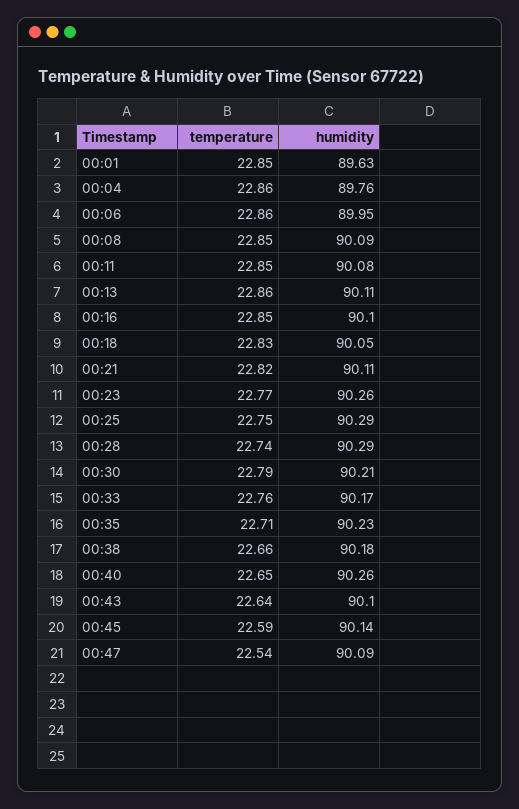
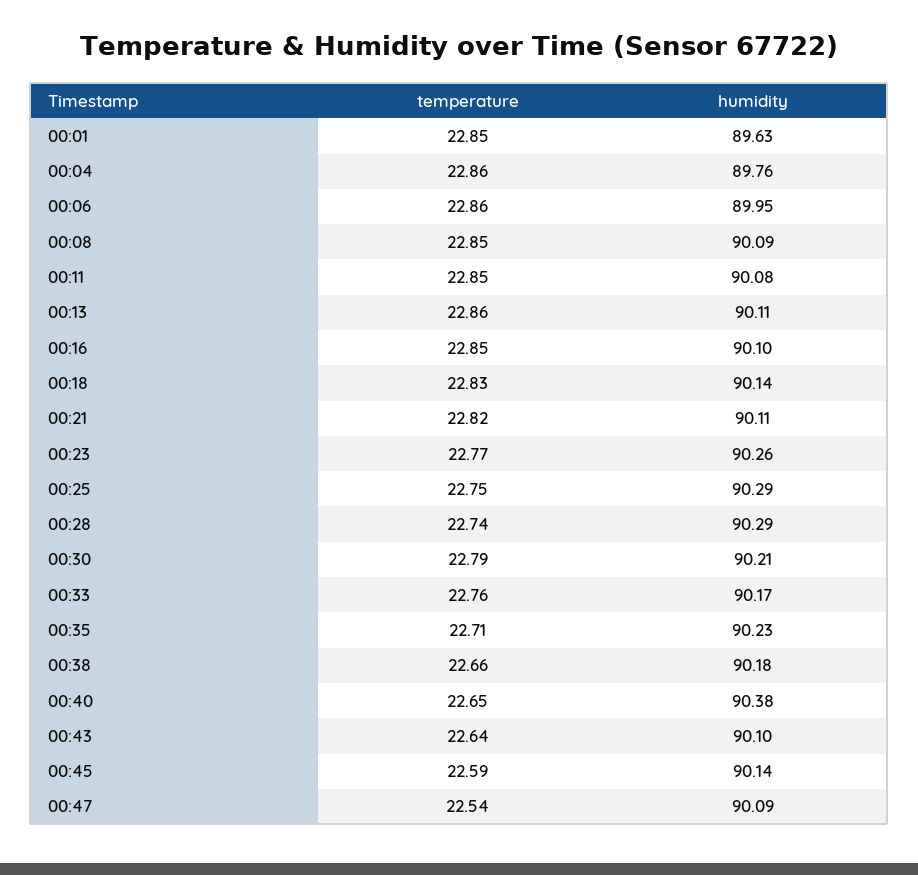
humidity, 00:18: 90.05 -> 90.14
humidity, 00:40: 90.26 -> 90.38

